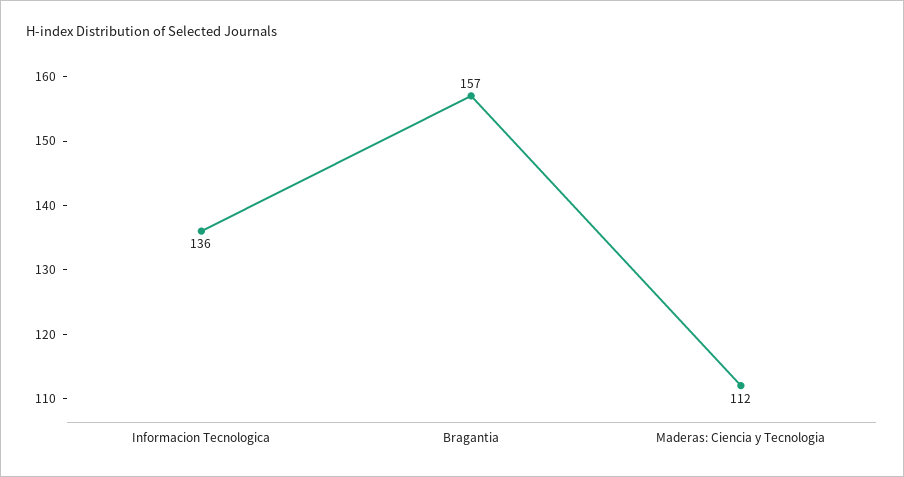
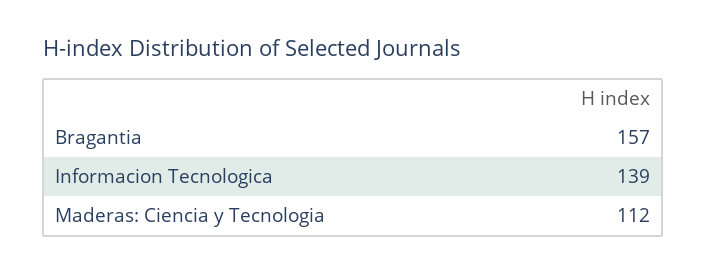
Informacion Tecnologica: 136 -> 139

